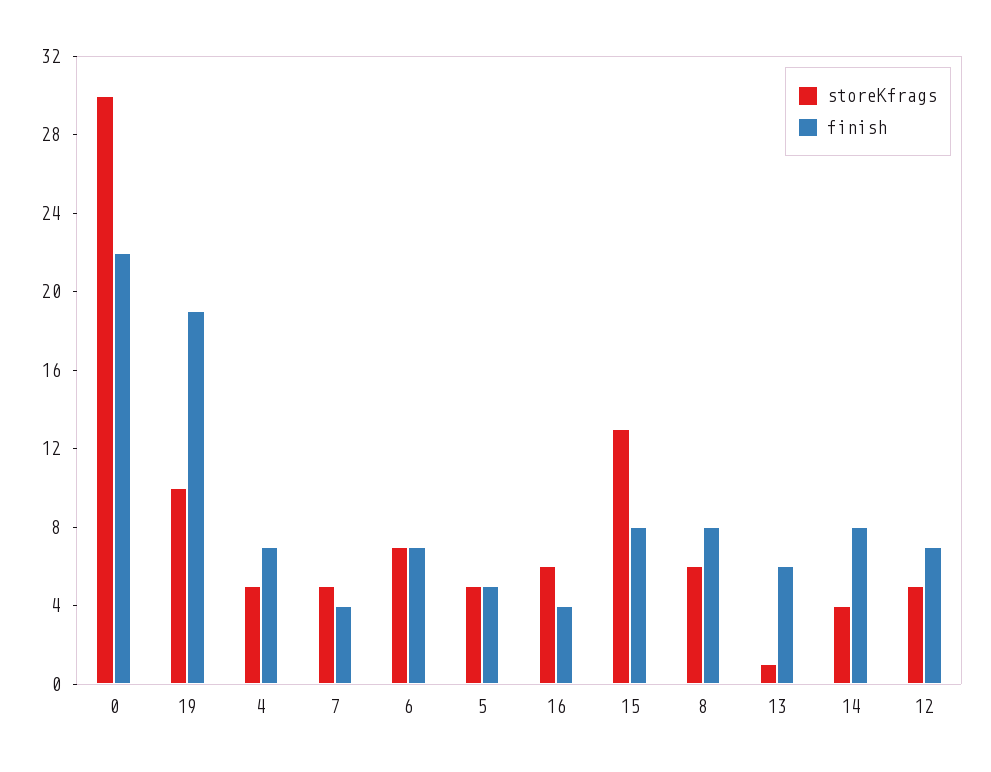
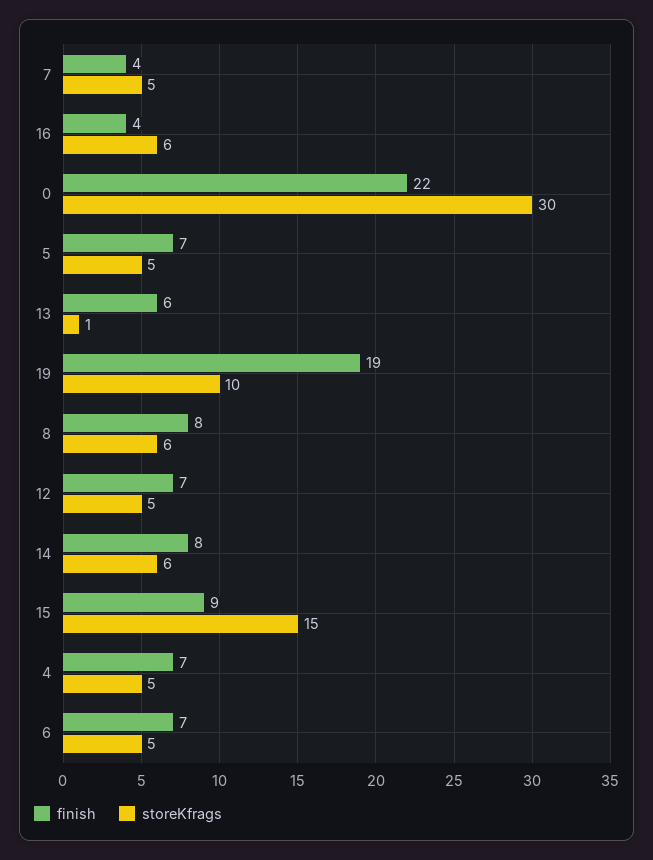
storeKfrags, 6: 7 -> 5
finish, 5: 5 -> 7
storeKfrags, 15: 13 -> 15
finish, 15: 8 -> 9
storeKfrags, 14: 4 -> 6

